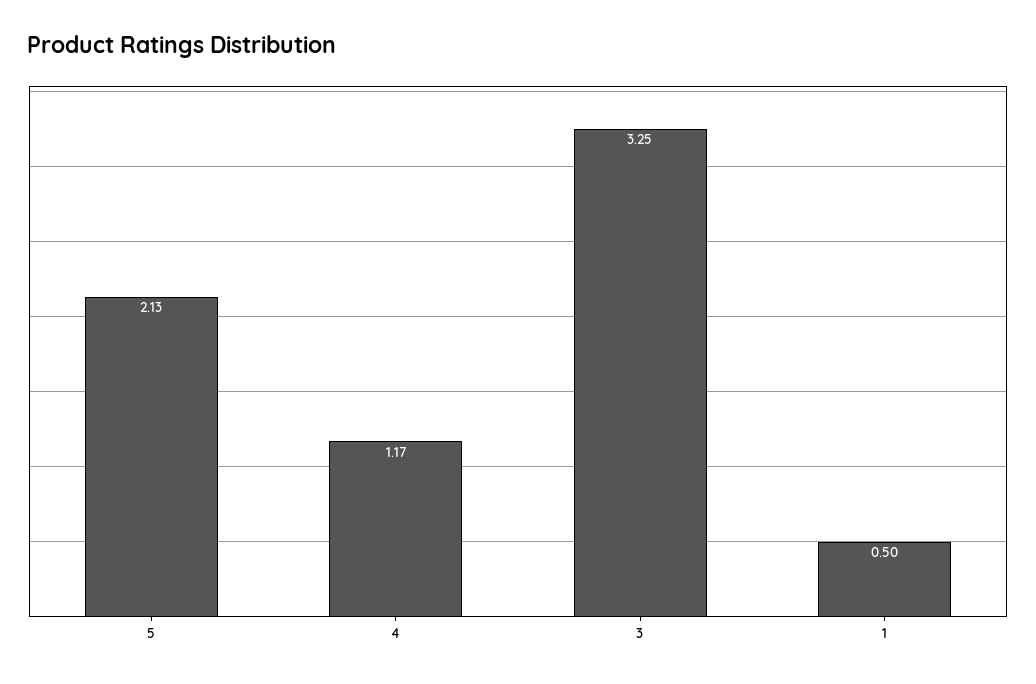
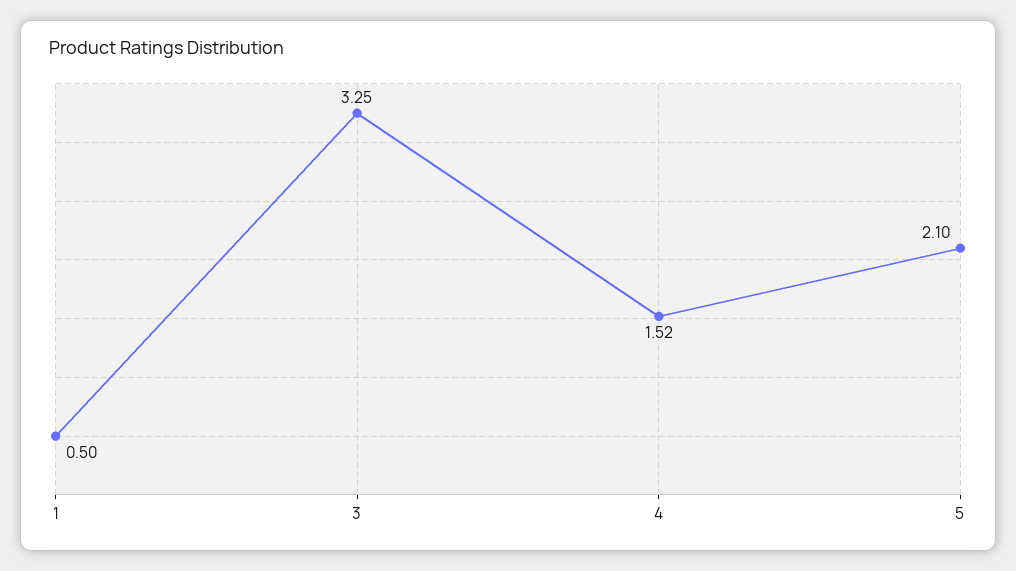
5: 2.13 -> 2.1
4: 1.17 -> 1.52

